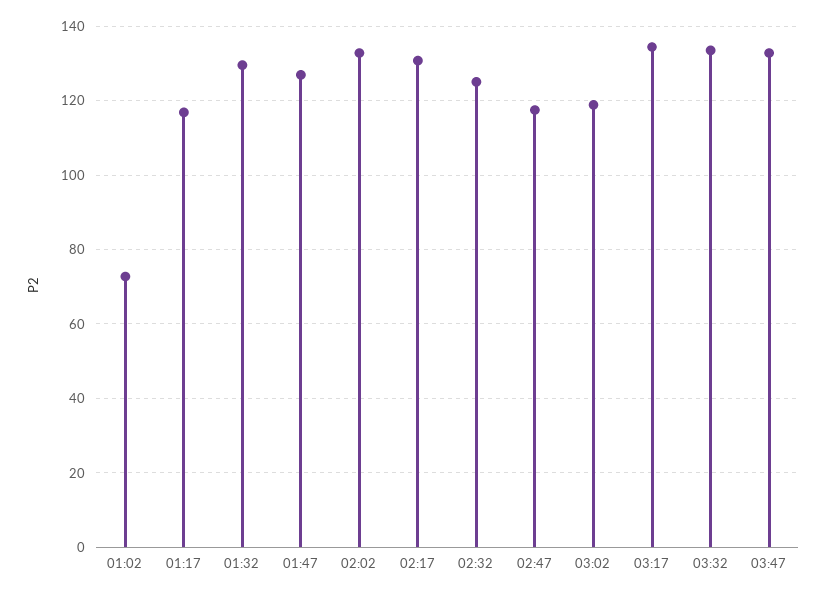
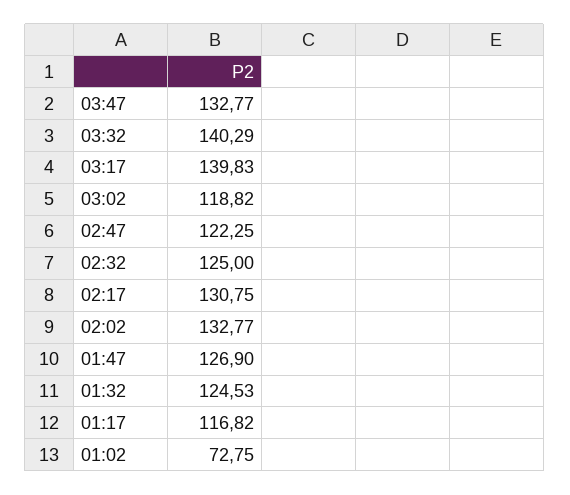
01:32: 130 -> 124.53
02:47: 118 -> 122.25
03:17: 134 -> 139.83
03:32: 134 -> 140.29

